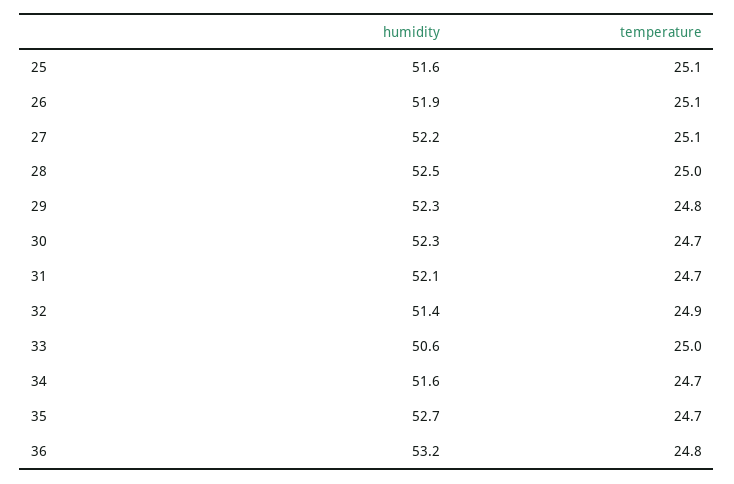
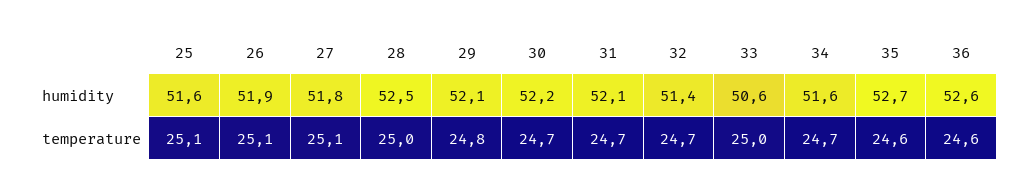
humidity, 27: 52.2 -> 51.8
humidity, 29: 52.3 -> 52.1
humidity, 30: 52.3 -> 52.2
temperature, 32: 24.9 -> 24.7
temperature, 35: 24.7 -> 24.6
humidity, 36: 53.2 -> 52.6
temperature, 36: 24.8 -> 24.6

